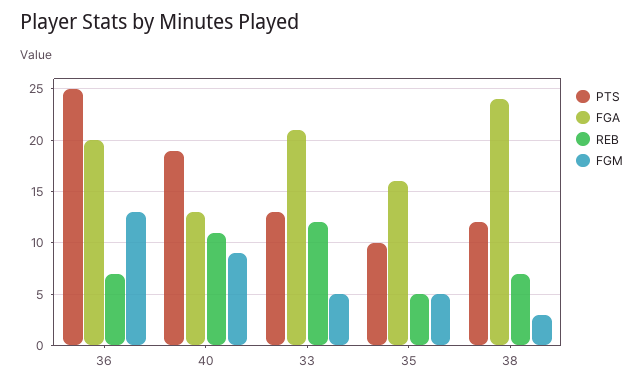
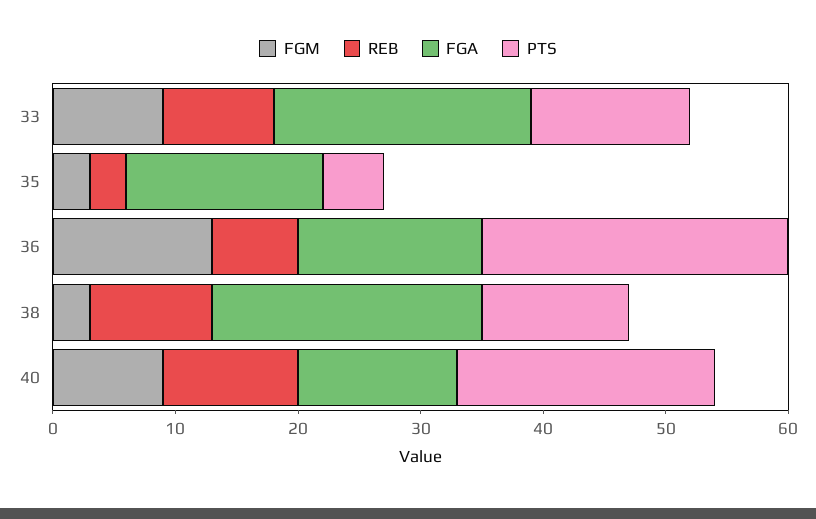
FGA, 36: 20 -> 15
PTS, 40: 19 -> 21
REB, 33: 12 -> 9
FGM, 33: 5 -> 9
PTS, 35: 10 -> 5
REB, 35: 5 -> 3
FGM, 35: 5 -> 3
FGA, 38: 24 -> 22
REB, 38: 7 -> 10

